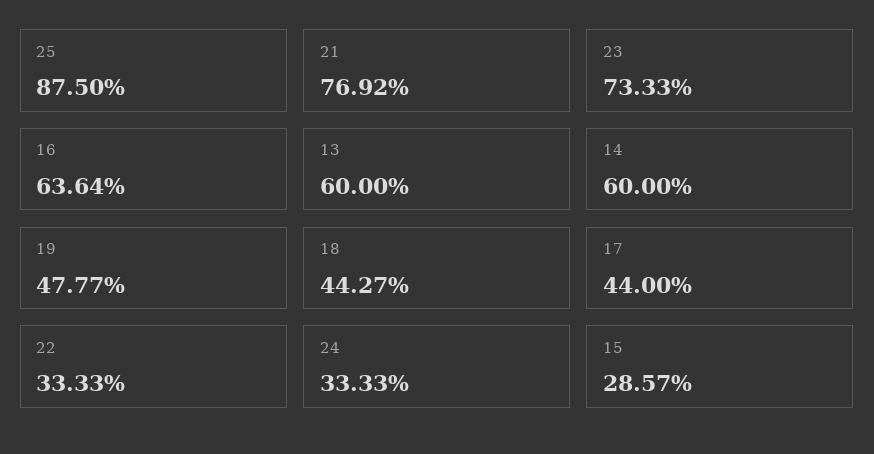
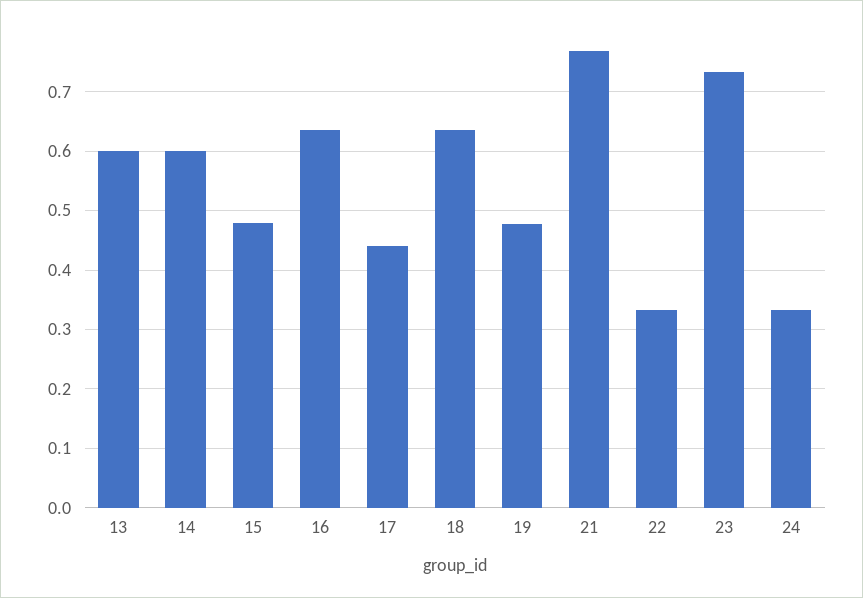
25: 0.875 -> none
18: 0.4427 -> 0.64
15: 0.2857 -> 0.48

